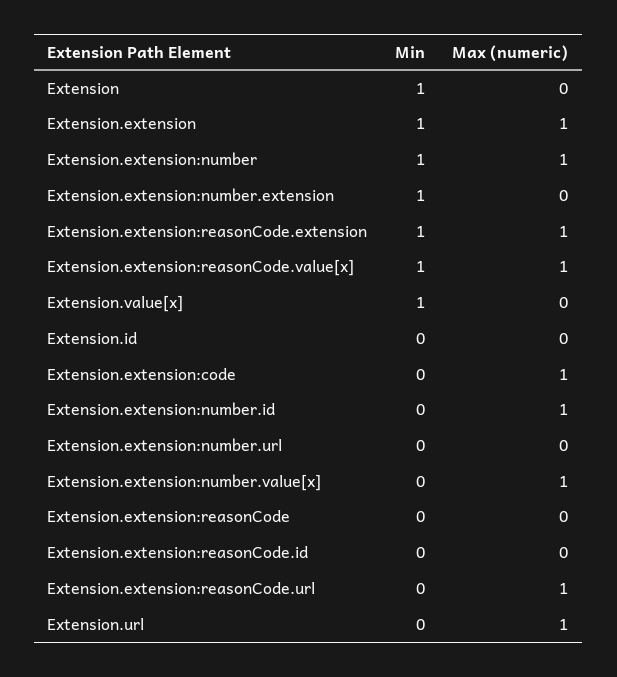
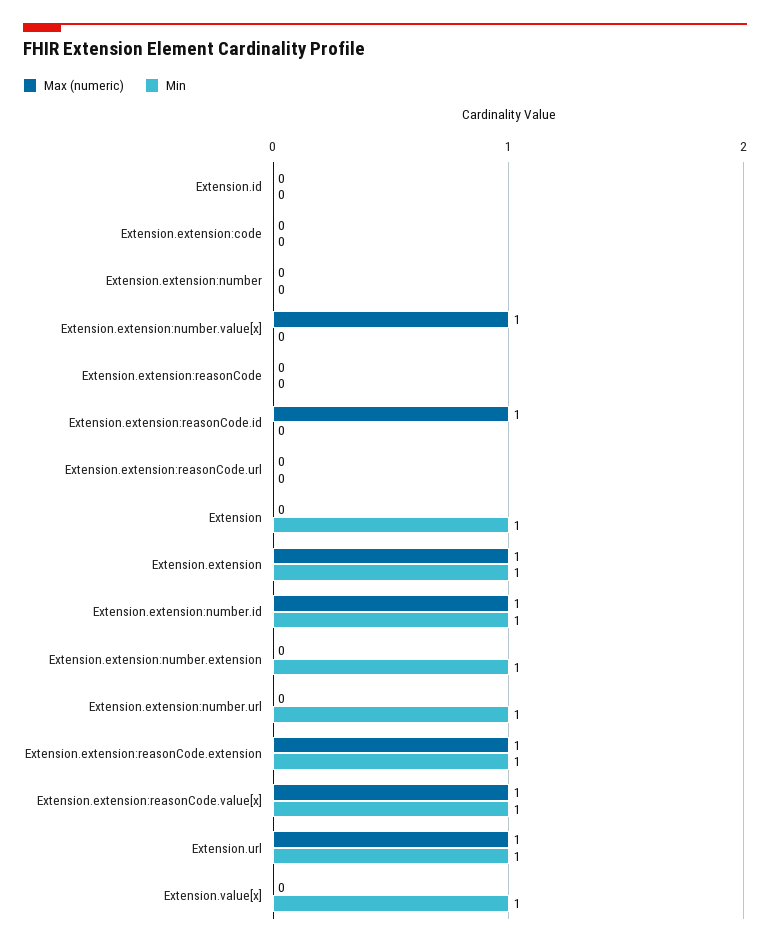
Min, Extension.extension:number: 1 -> 0
Max (numeric), Extension.extension:number: 1 -> 0
Max (numeric), Extension.extension:code: 1 -> 0
Min, Extension.extension:number.id: 0 -> 1
Min, Extension.extension:number.url: 0 -> 1
Max (numeric), Extension.extension:reasonCode.id: 0 -> 1
Max (numeric), Extension.extension:reasonCode.url: 1 -> 0
Min, Extension.url: 0 -> 1

